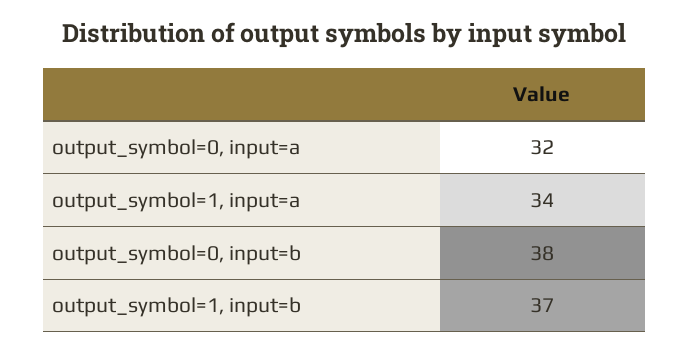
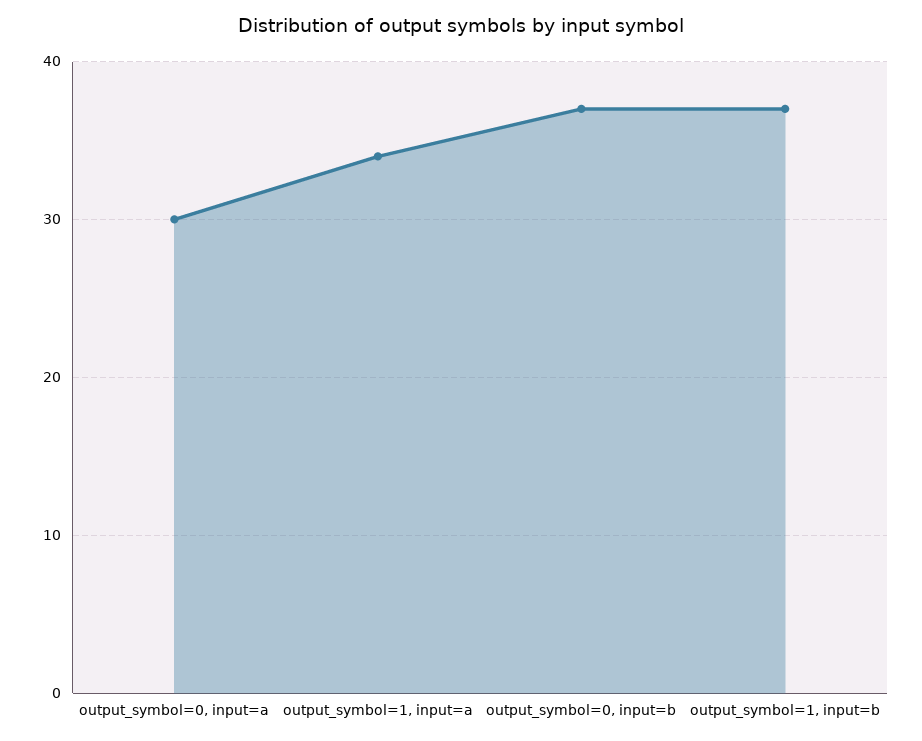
output_symbol=0, input=a: 32 -> 30
output_symbol=0, input=b: 38 -> 37

